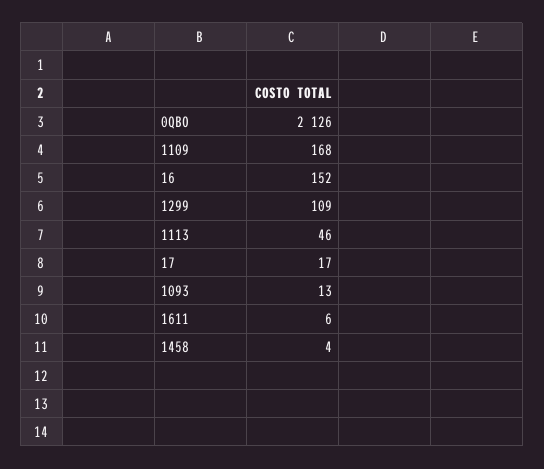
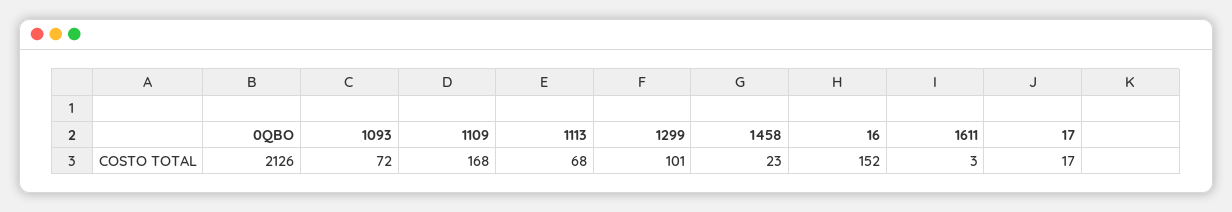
1299: 109 -> 101
1113: 46 -> 68
1093: 13 -> 72
1611: 6 -> 3
1458: 4 -> 23

